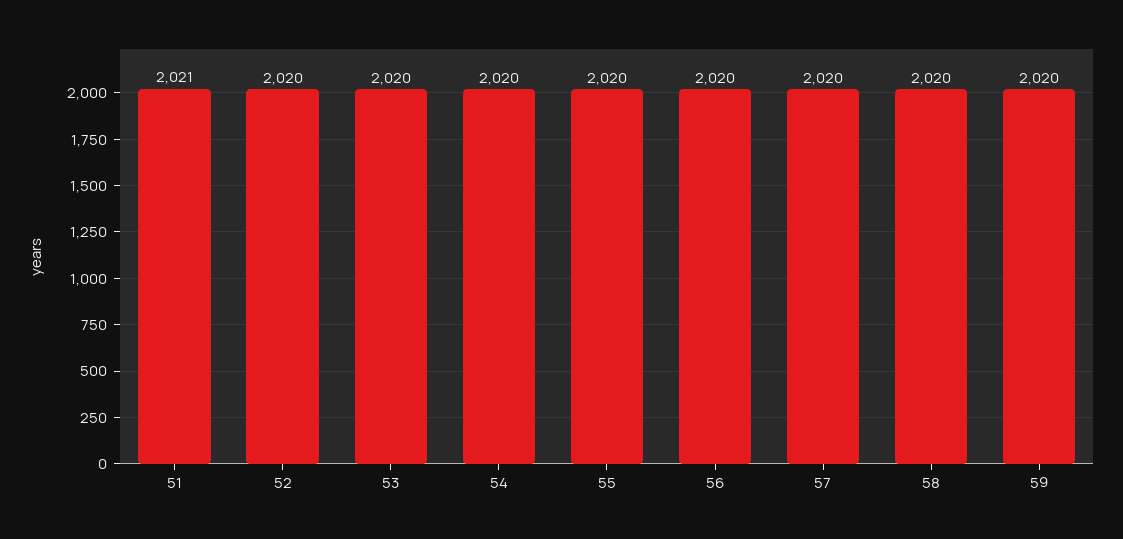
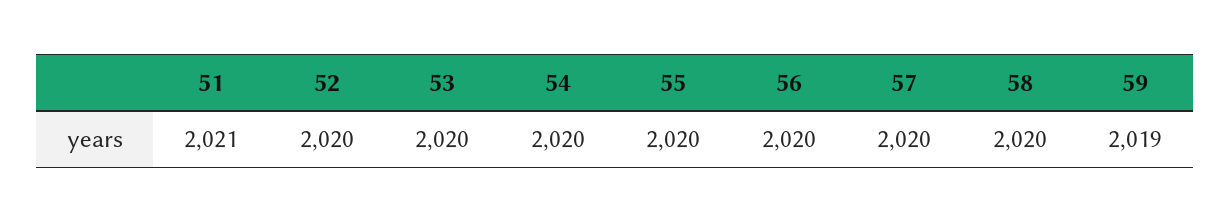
59: 2020 -> 2019

